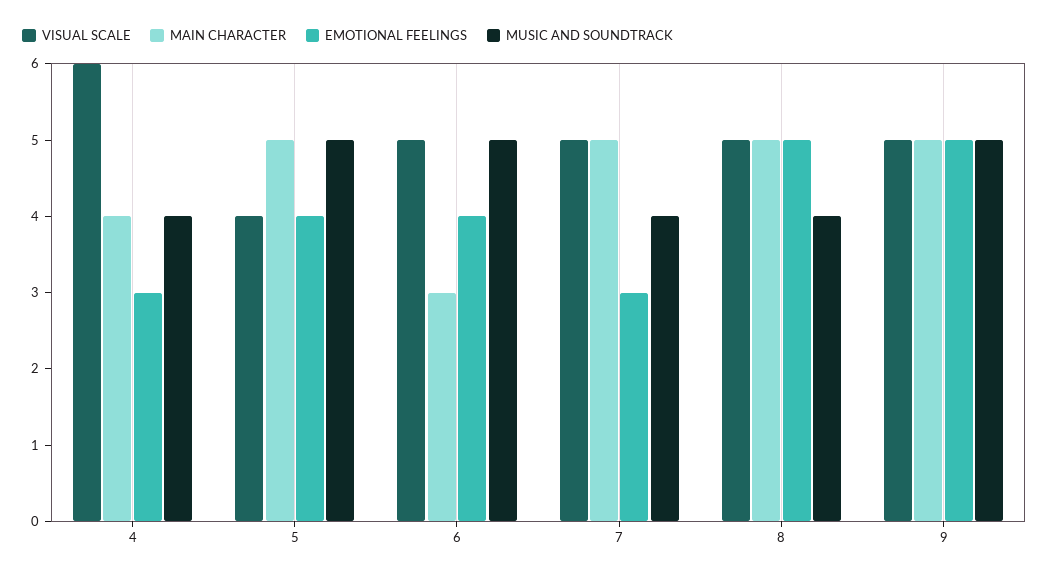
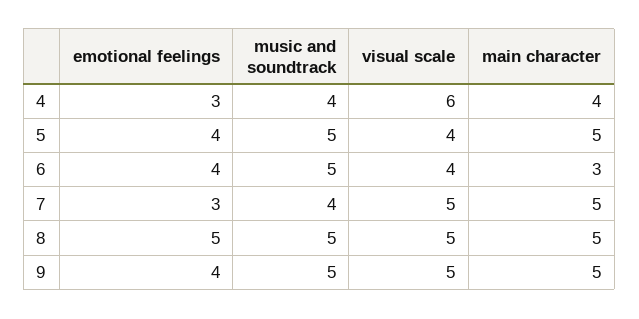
VISUAL SCALE, 6: 5 -> 4
MUSIC AND SOUNDTRACK, 8: 4 -> 5
EMOTIONAL FEELINGS, 9: 5 -> 4

